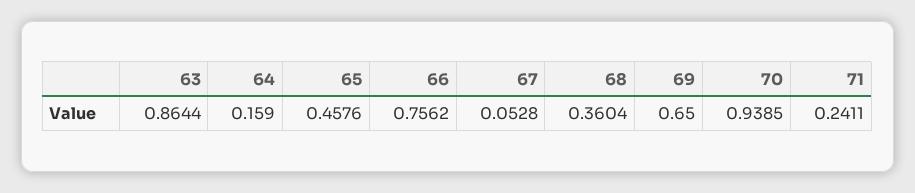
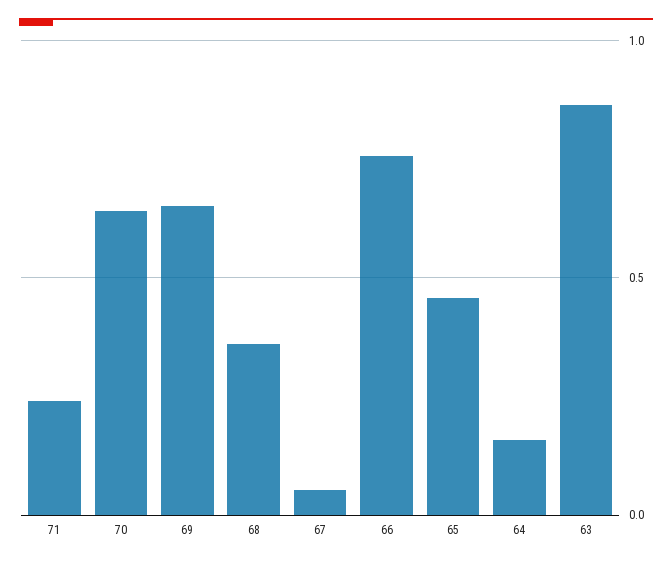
70: 0.9385 -> 0.65

